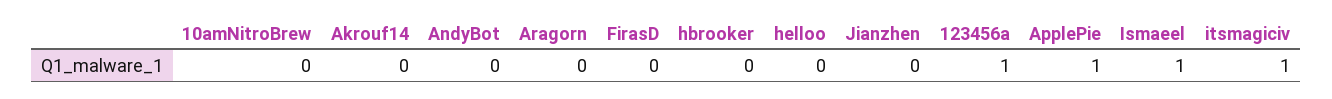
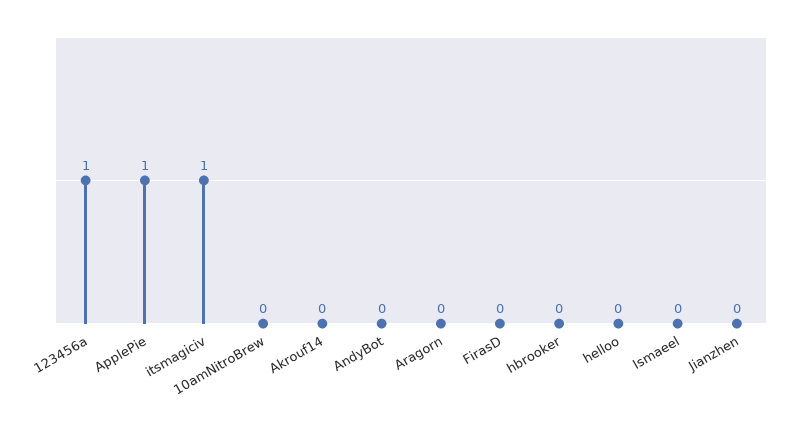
Ismaeel: 1 -> 0

